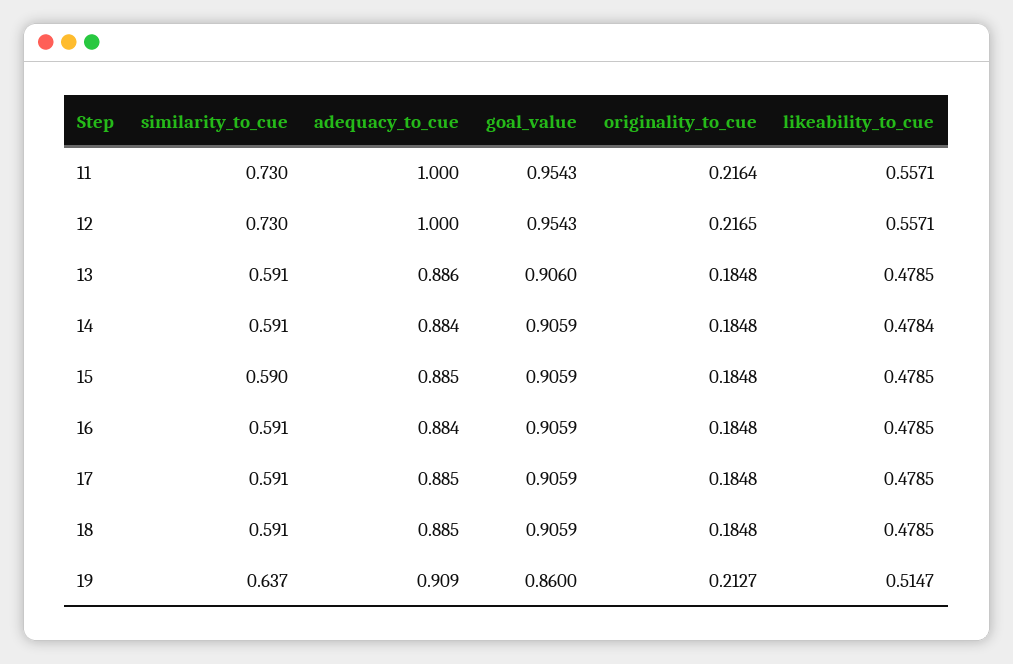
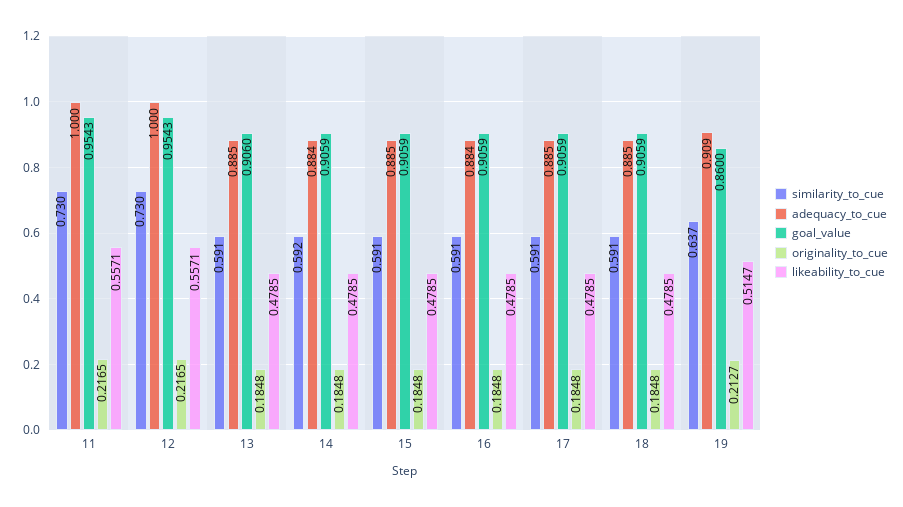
originality_to_cue, 11: 0.2164 -> 0.2165
adequacy_to_cue, 13: 0.886 -> 0.885
similarity_to_cue, 14: 0.591 -> 0.592
likeability_to_cue, 14: 0.4784 -> 0.4785
similarity_to_cue, 15: 0.59 -> 0.591

